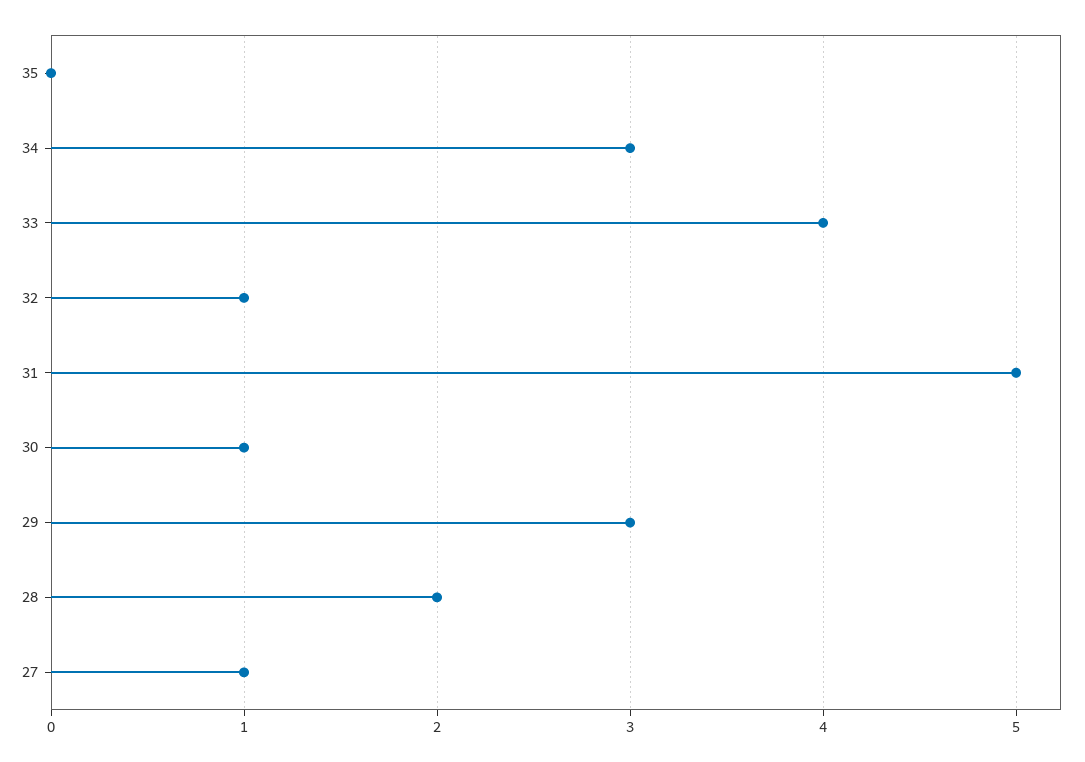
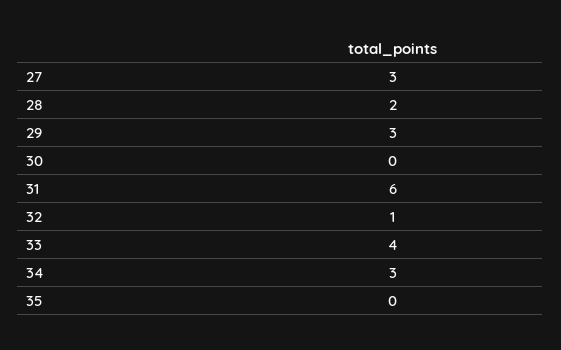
31: 5 -> 6
30: 1 -> 0
27: 1 -> 3

